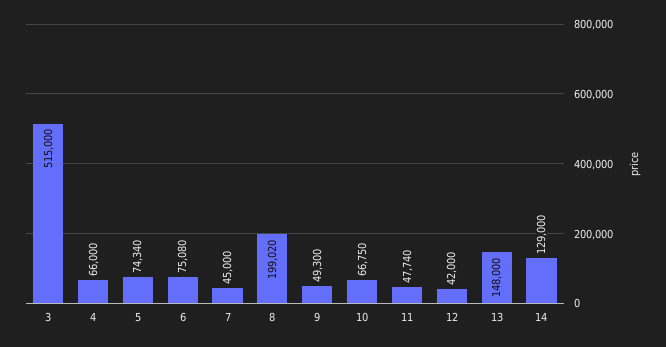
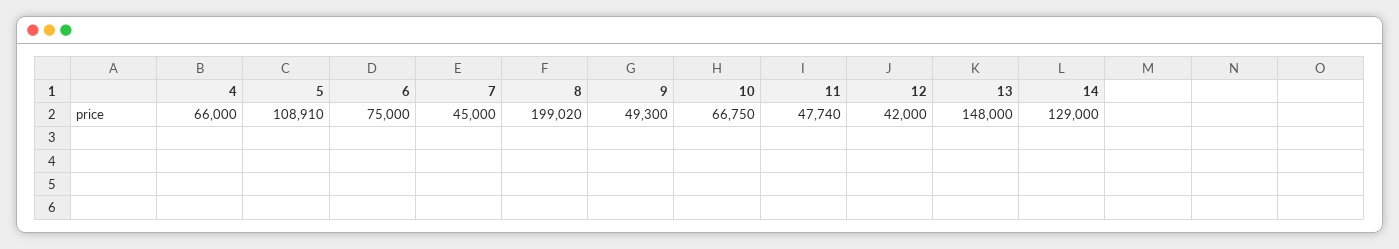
3: 515000 -> none
5: 74340 -> 108910
6: 75080 -> 75000

